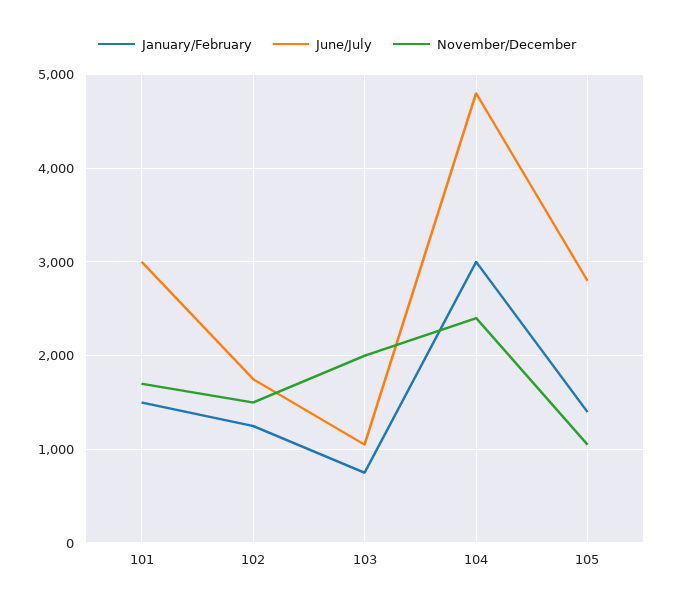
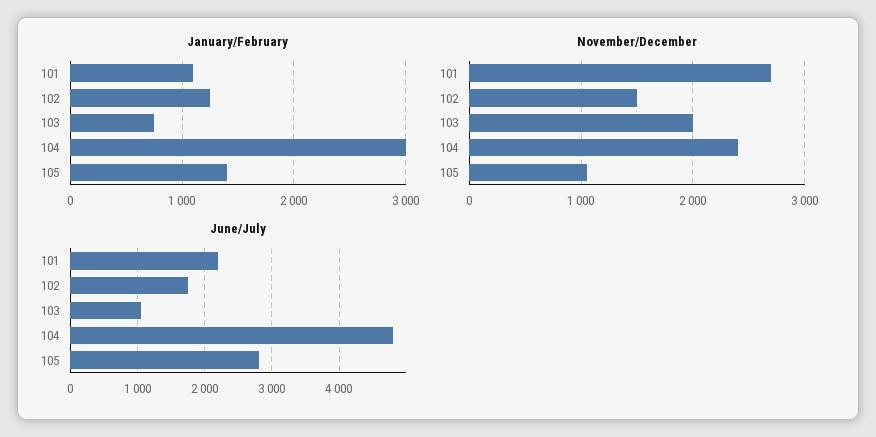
January/February, 101: 1500 -> 1100
June/July, 101: 3000 -> 2200
November/December, 101: 1700 -> 2700

